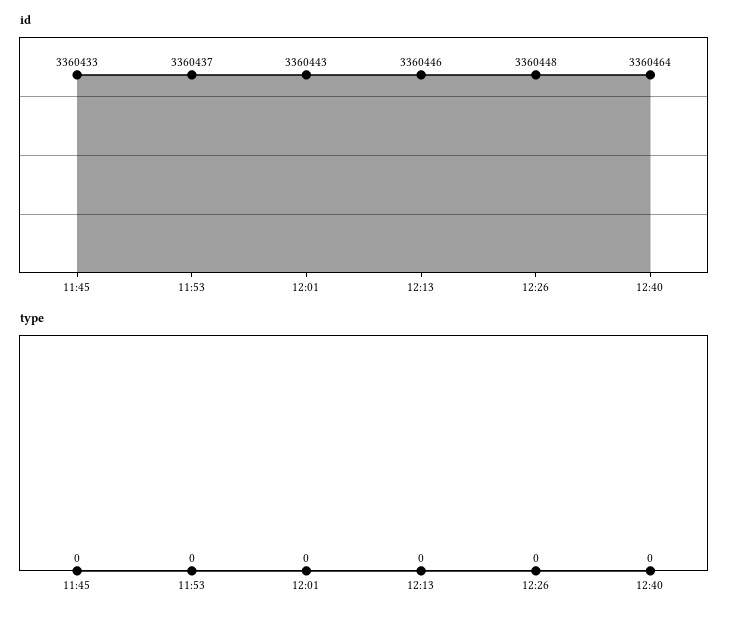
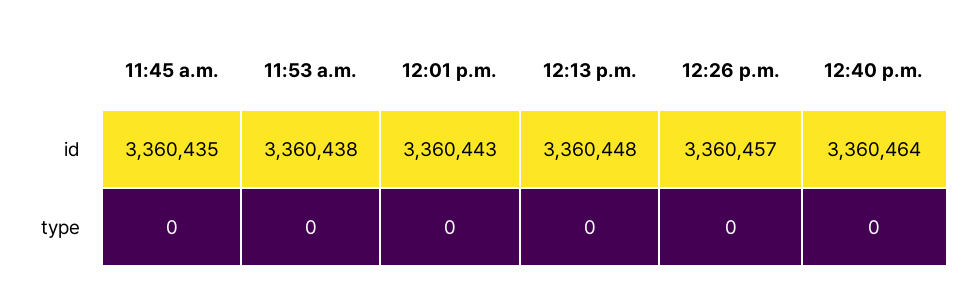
id, 11:45: 3360433 -> 3360435
id, 11:53: 3360437 -> 3360438
id, 12:13: 3360446 -> 3360448
id, 12:26: 3360448 -> 3360457

